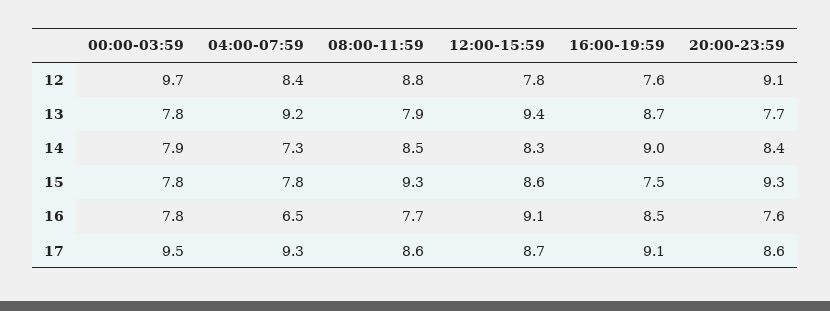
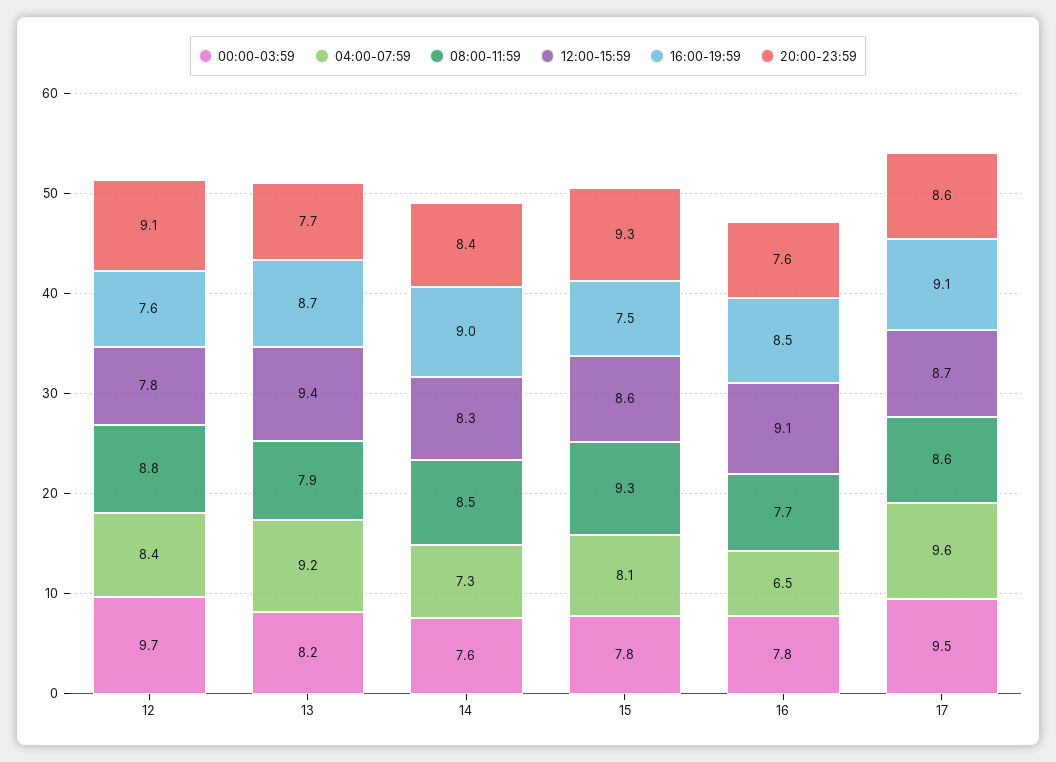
00:00-03:59, 13: 7.8 -> 8.2
00:00-03:59, 14: 7.9 -> 7.6
04:00-07:59, 15: 7.8 -> 8.1
04:00-07:59, 17: 9.3 -> 9.6

